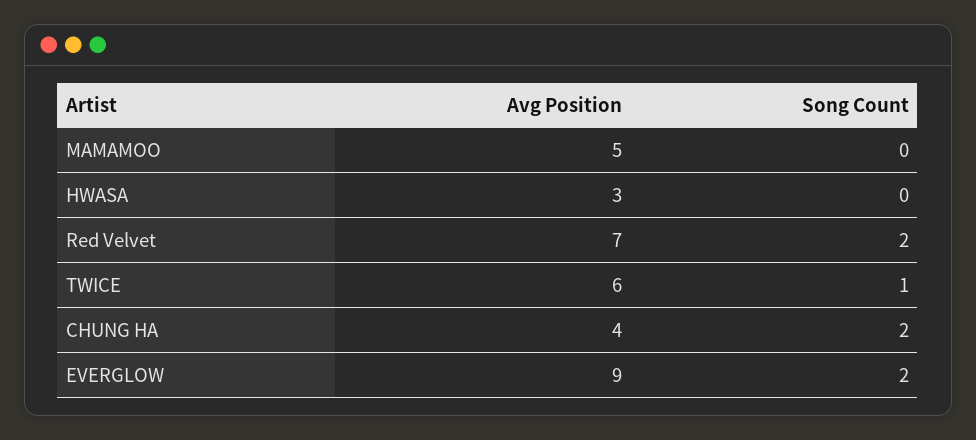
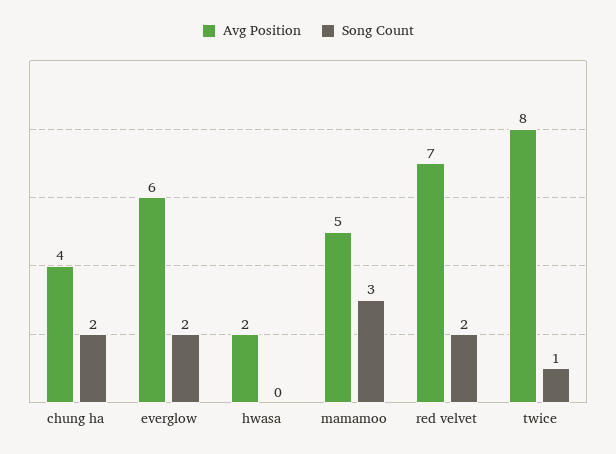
Song Count, MAMAMOO: 0 -> 3
Avg Position, HWASA: 3 -> 2
Avg Position, TWICE: 6 -> 8
Avg Position, EVERGLOW: 9 -> 6

